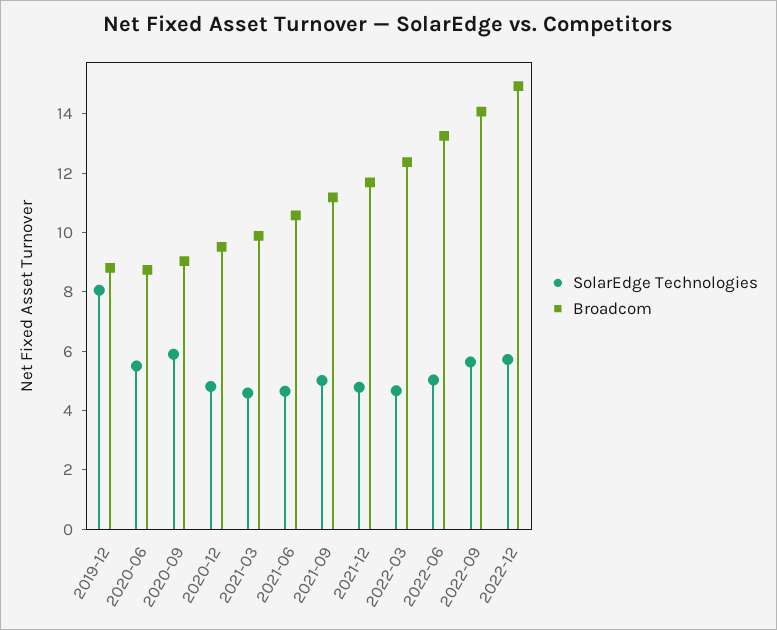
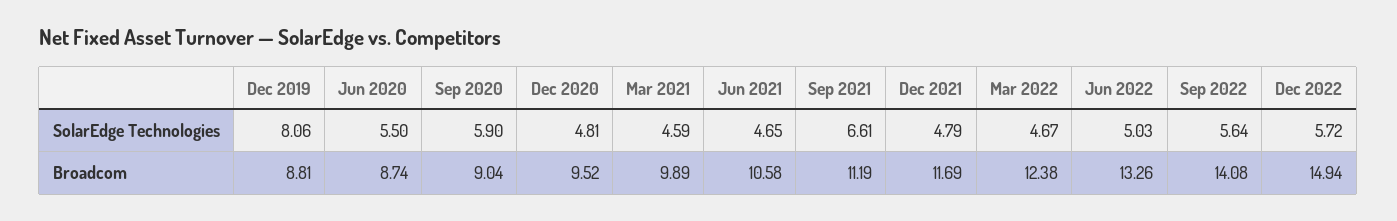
SolarEdge Technologies, 2021-09: 5 -> 6.61

